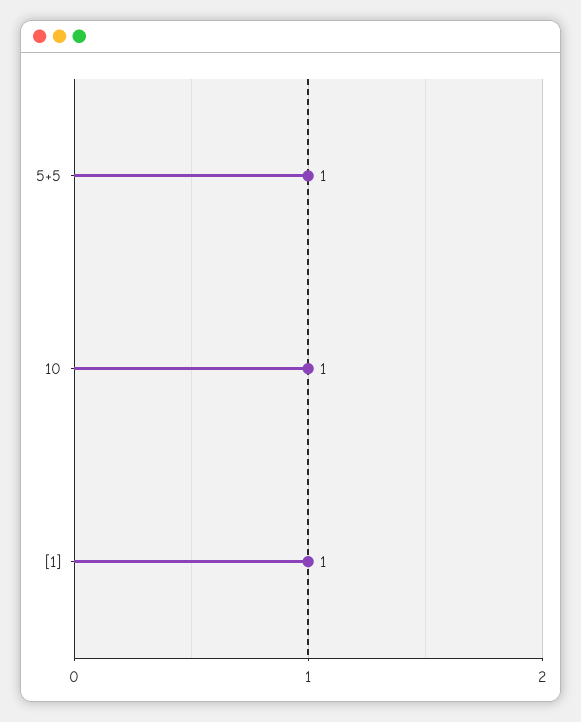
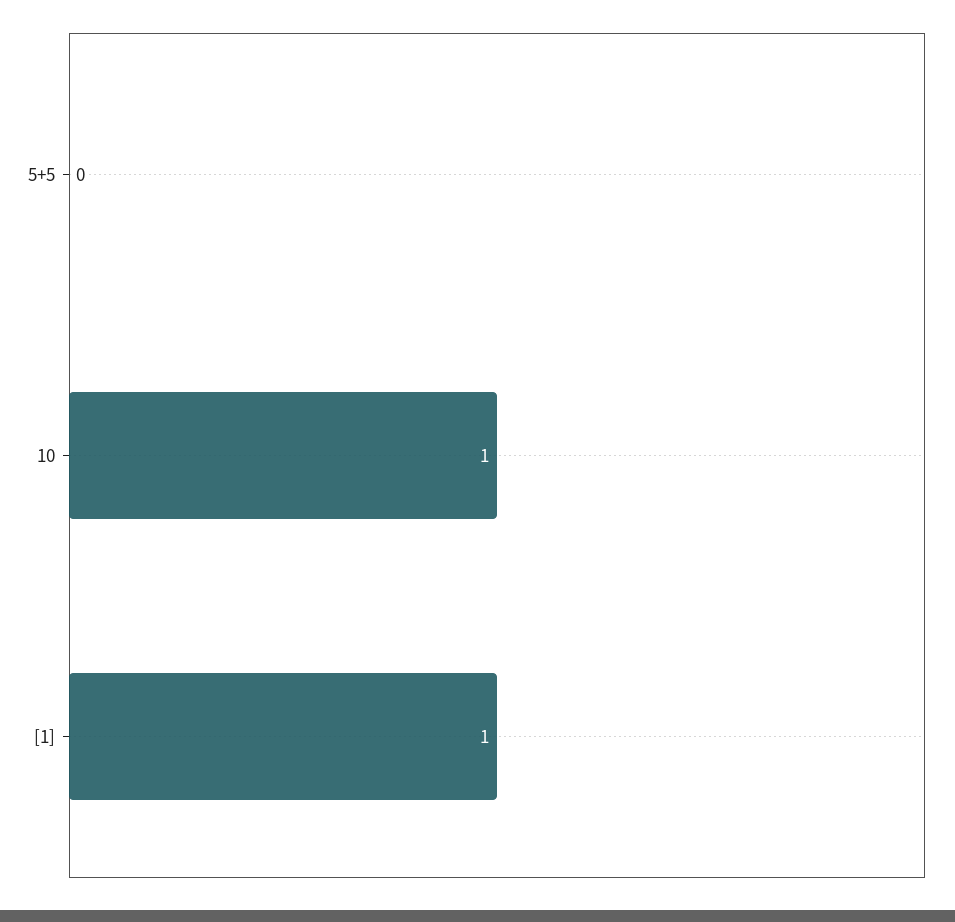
5+5: 1 -> 0

